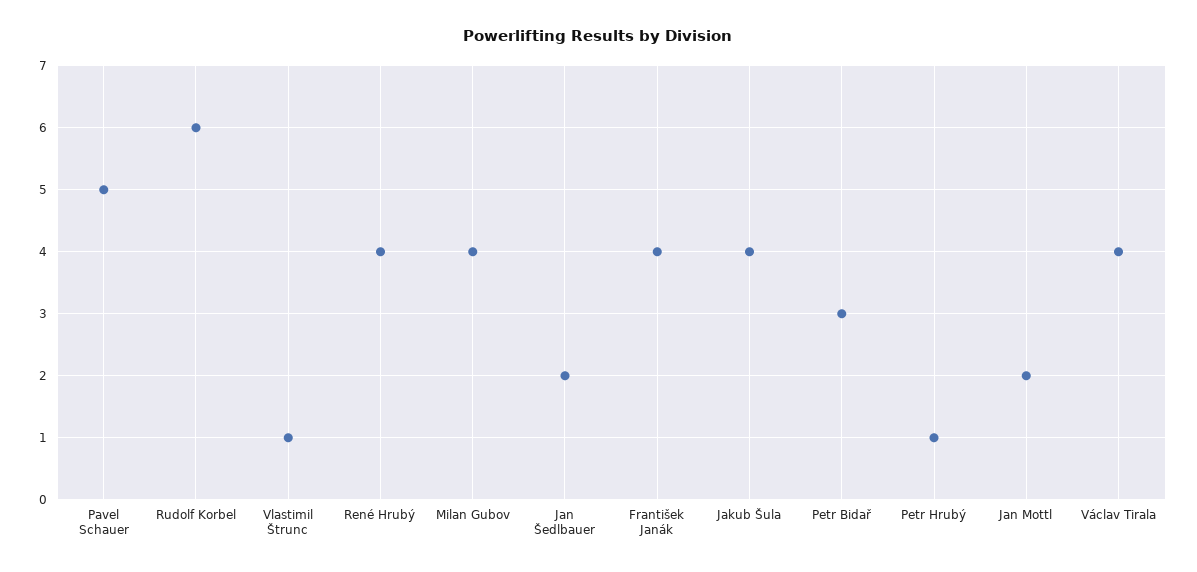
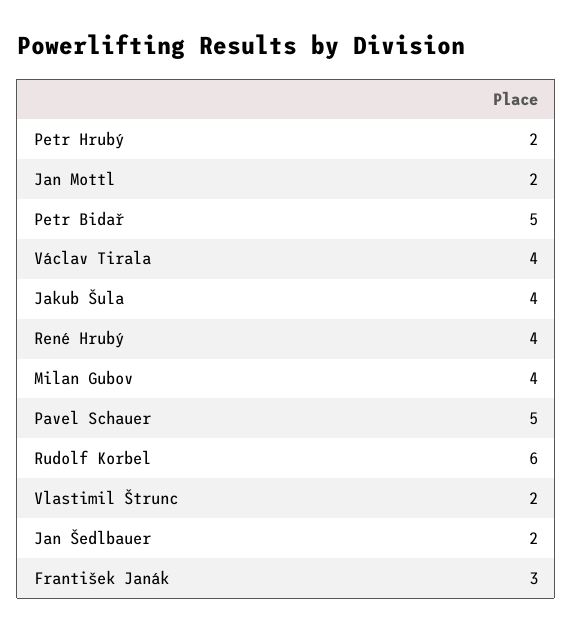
Vlastimil Štrunc: 1 -> 2
František Janák: 4 -> 3
Petr Bidař: 3 -> 5
Petr Hrubý: 1 -> 2

